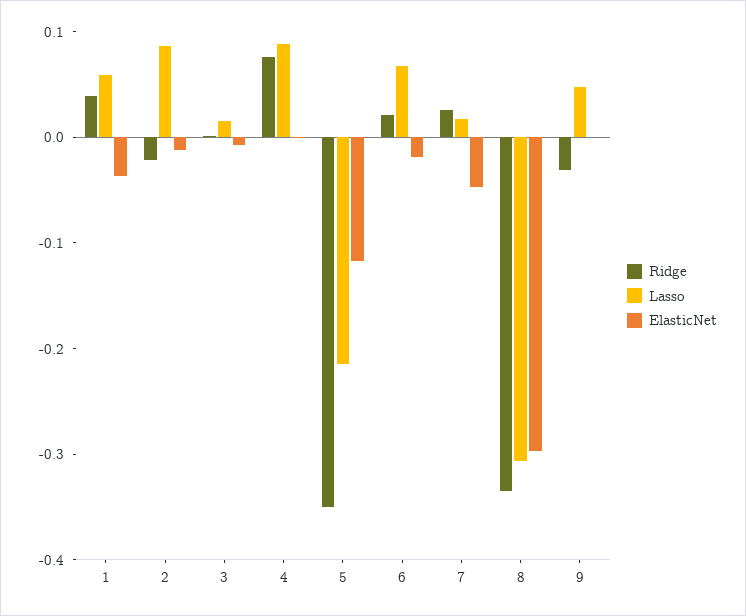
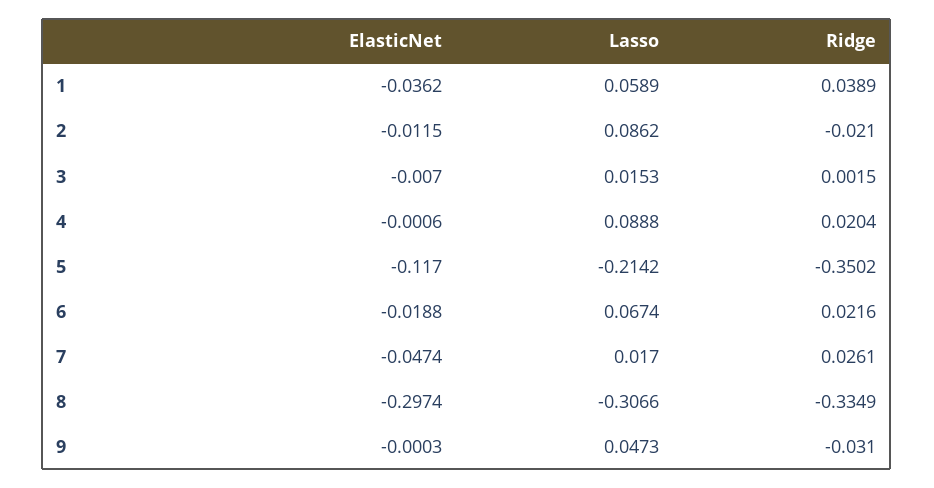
Ridge, 4: 0.08 -> 0.0204

